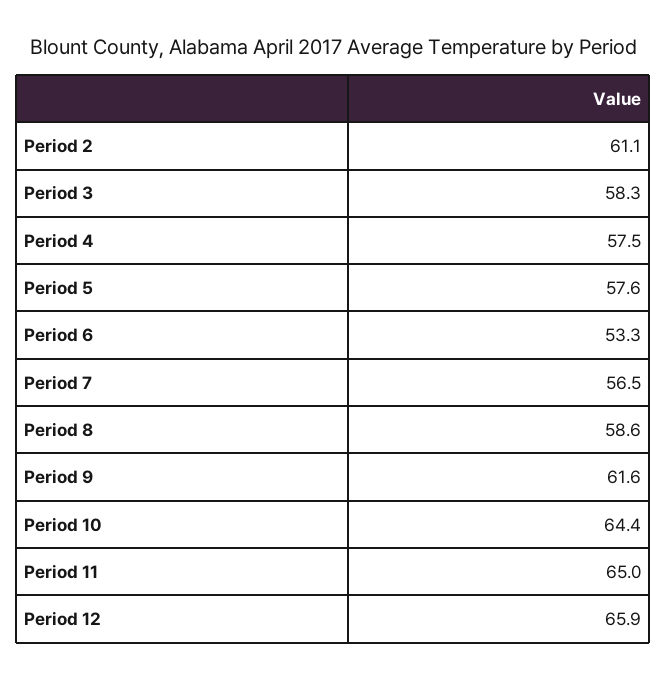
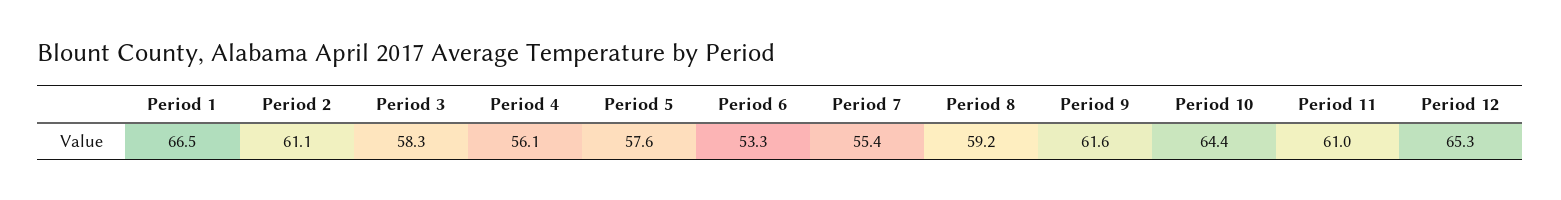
Period 4: 57.5 -> 56.1
Period 7: 56.5 -> 55.4
Period 8: 58.6 -> 59.2
Period 11: 65 -> 61
Period 12: 65.9 -> 65.3
Period 1: none -> 66.5

